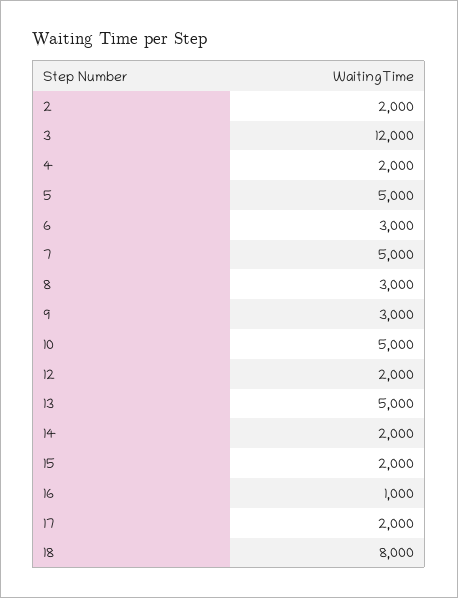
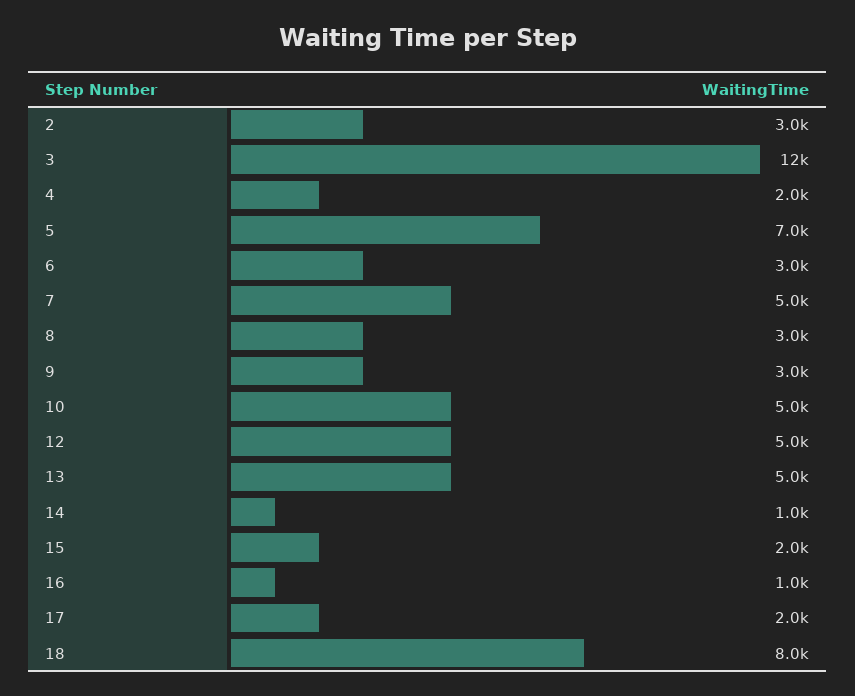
2: 2000 -> 3000
5: 5000 -> 7000
12: 2000 -> 5000
14: 2000 -> 1000

